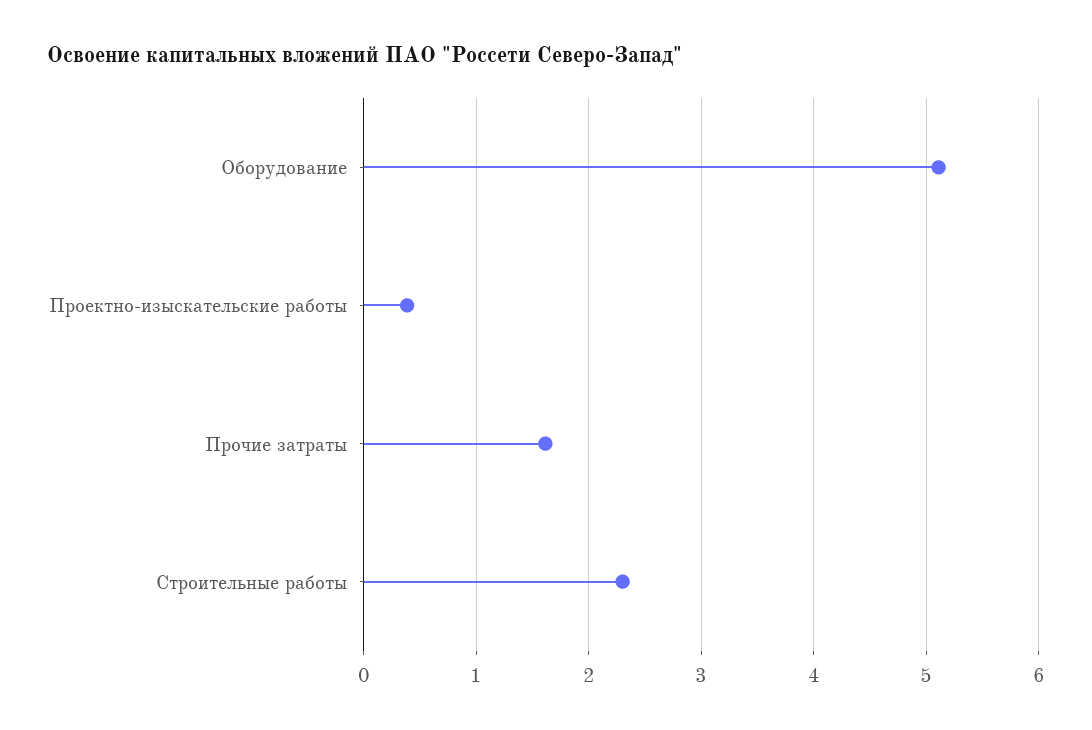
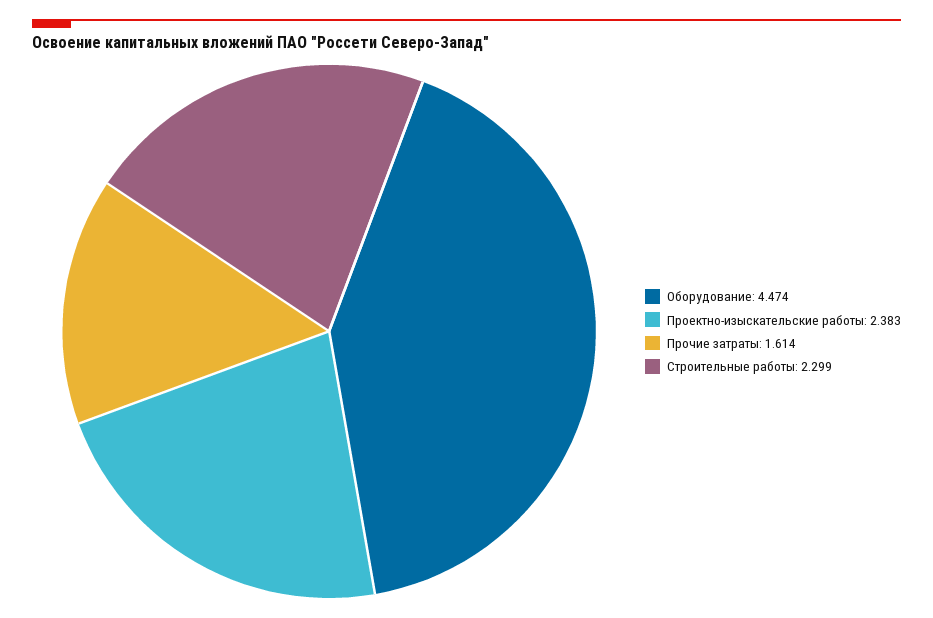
Оборудование: 5.1 -> 4.474
Проектно-изыскательские работы: 0.4 -> 2.383

